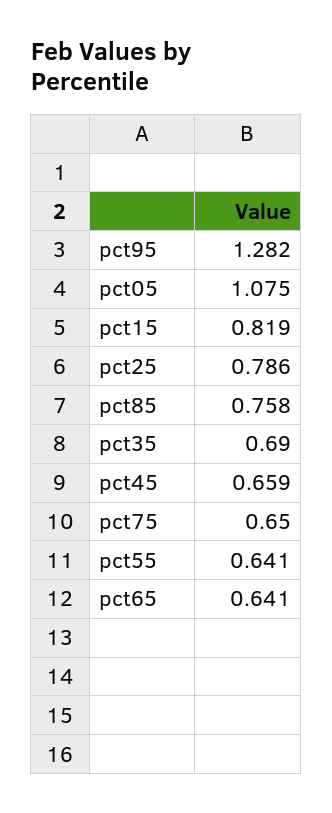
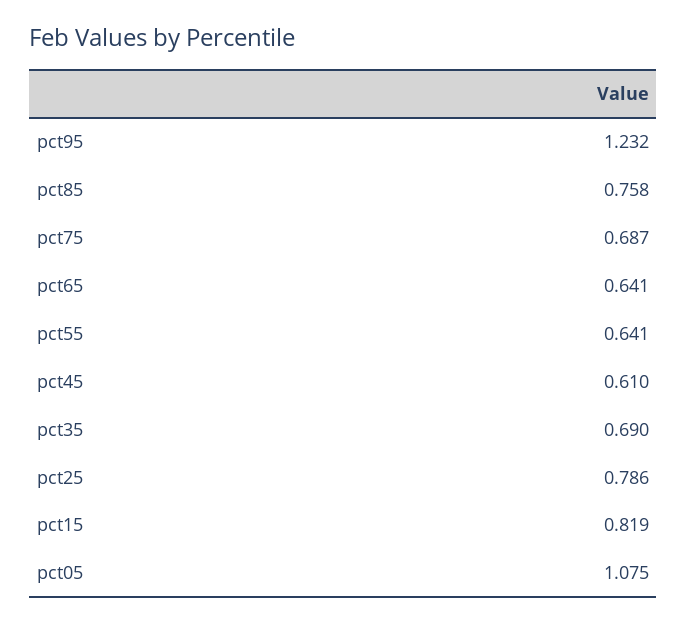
pct95: 1.282 -> 1.232
pct45: 0.659 -> 0.61
pct75: 0.65 -> 0.687

